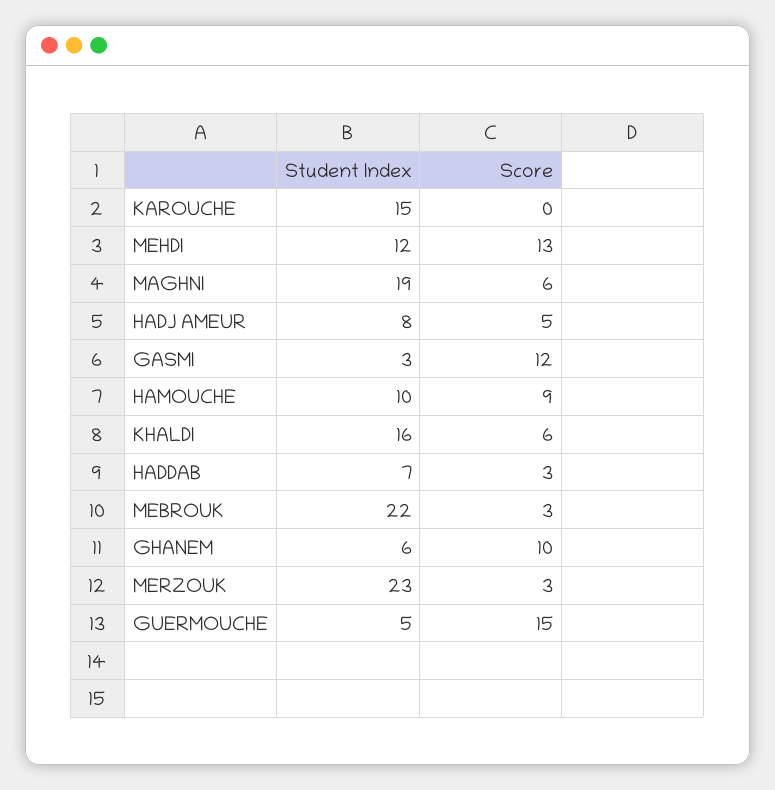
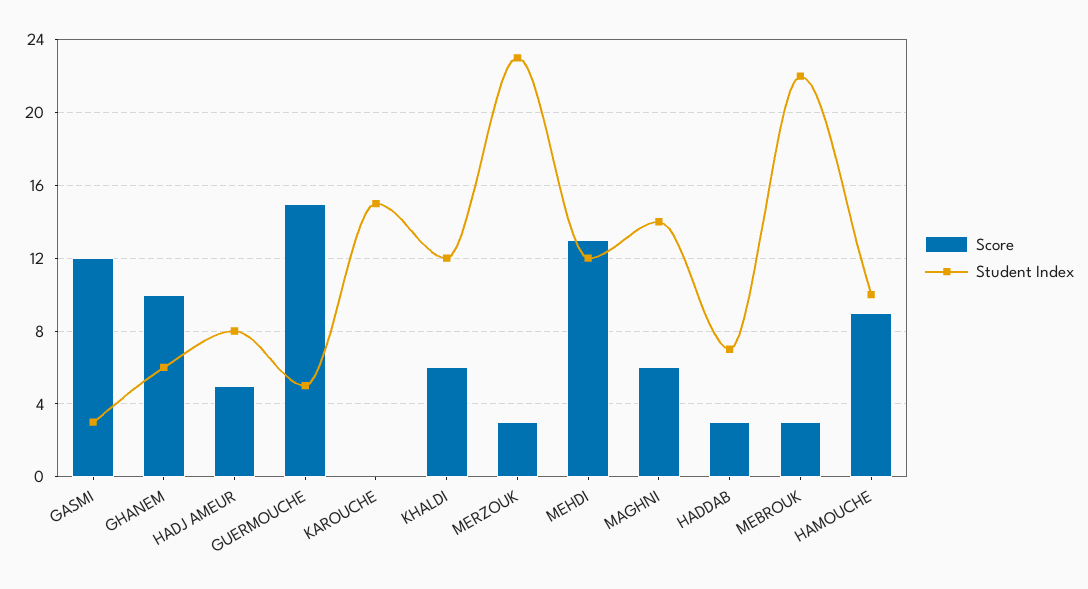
Student Index, MAGHNI: 19 -> 14
Student Index, KHALDI: 16 -> 12

